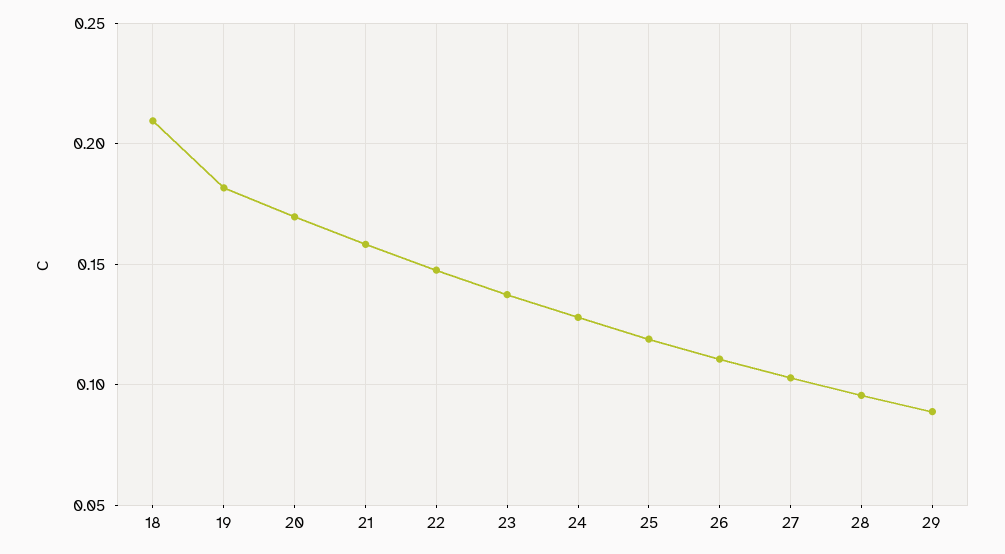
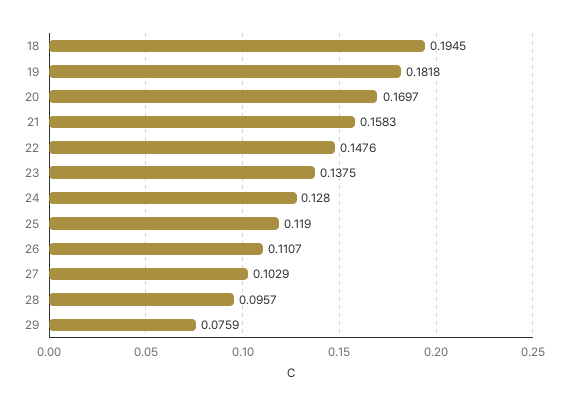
18: 0.21 -> 0.1945
29: 0.09 -> 0.0759

